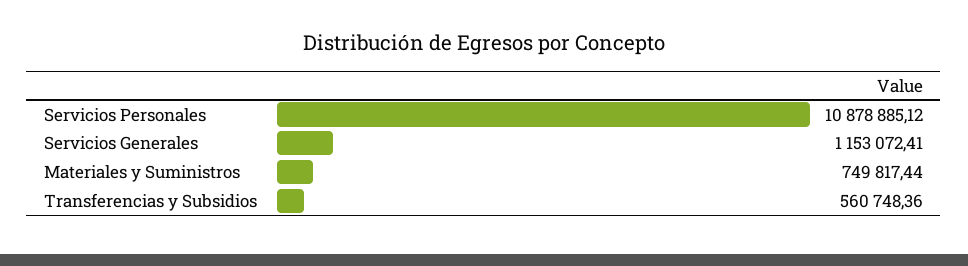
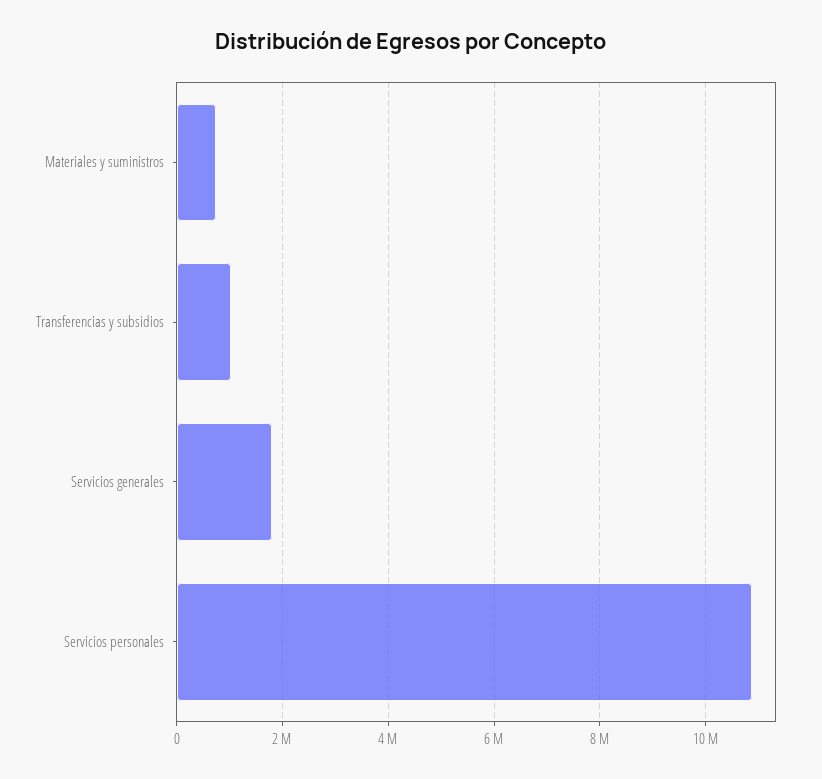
Servicios Generales: 1153072.41 -> 1800000
Transferencias y Subsidios: 560748.36 -> 1000000

